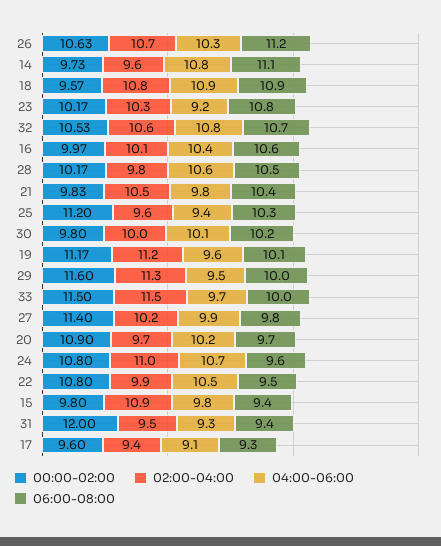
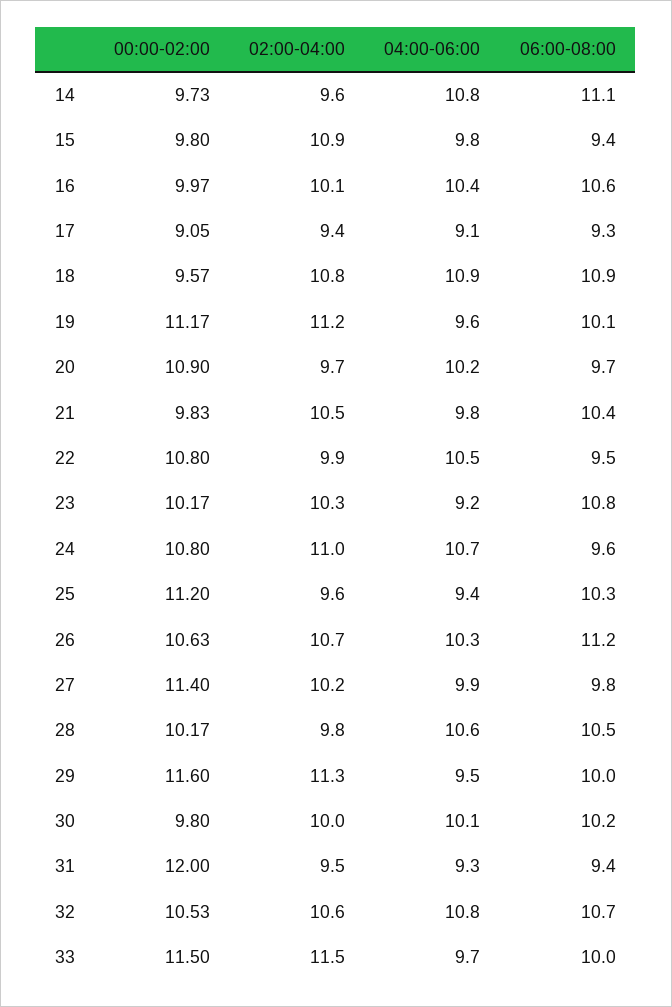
00:00-02:00, 17: 9.6 -> 9.05

